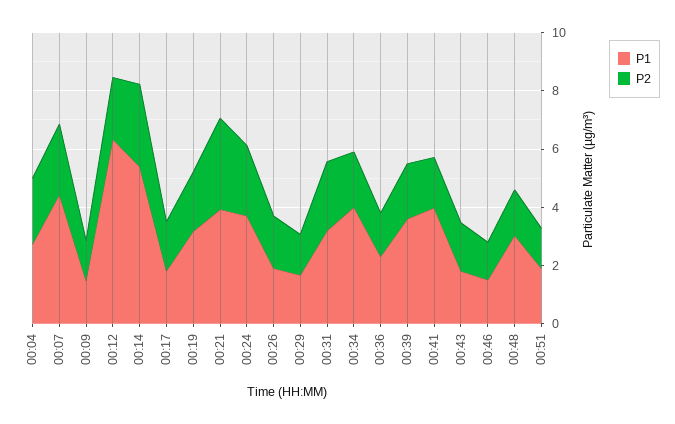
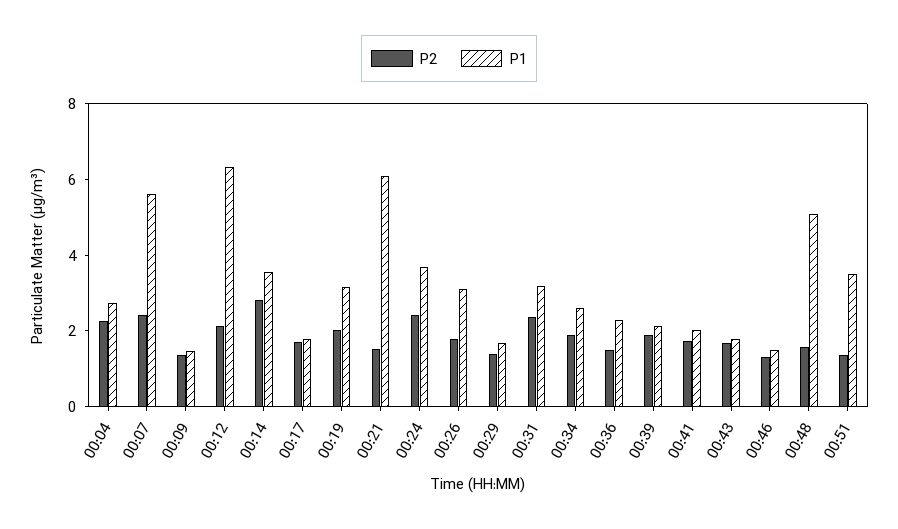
P1, 00:07: 4.5 -> 5.5
P1, 00:14: 5.5 -> 3.5
P1, 00:21: 4 -> 6
P2, 00:21: 3 -> 1.5
P1, 00:26: 2 -> 3
P1, 00:34: 4 -> 2.5
P1, 00:39: 3.5 -> 2
P1, 00:41: 4 -> 2
P1, 00:48: 3 -> 5
P1, 00:51: 2 -> 3.5

